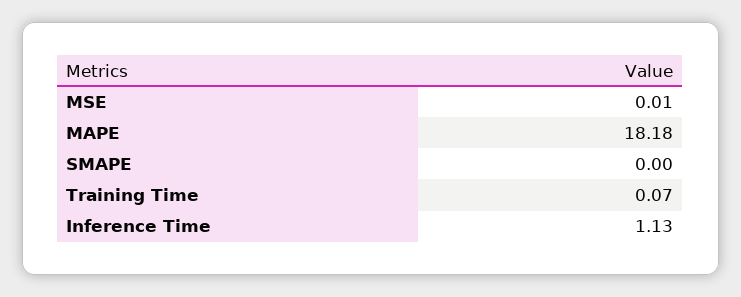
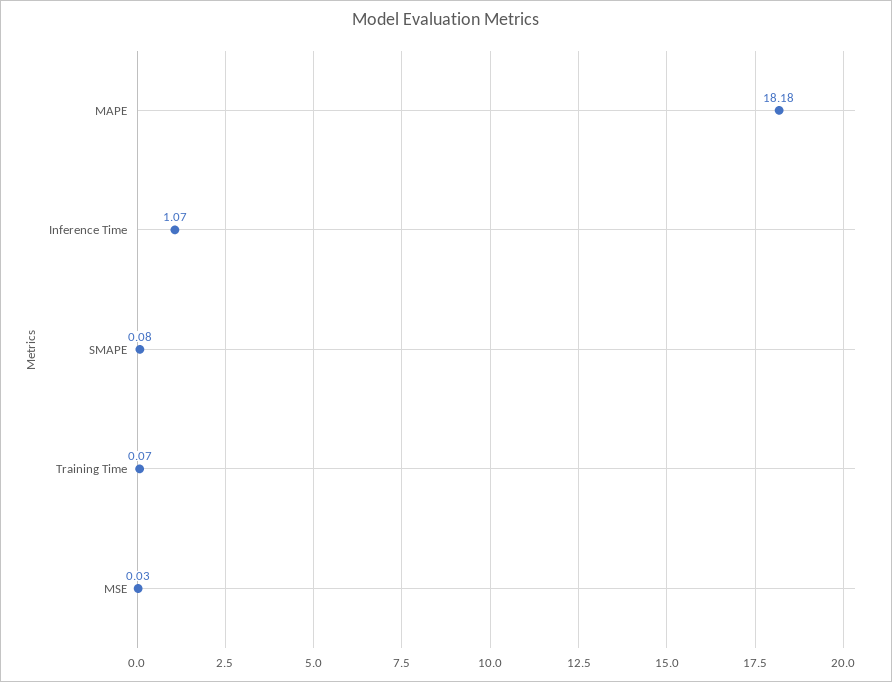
MSE: 0.01 -> 0.03
SMAPE: 0 -> 0.08
Inference Time: 1.13 -> 1.07

